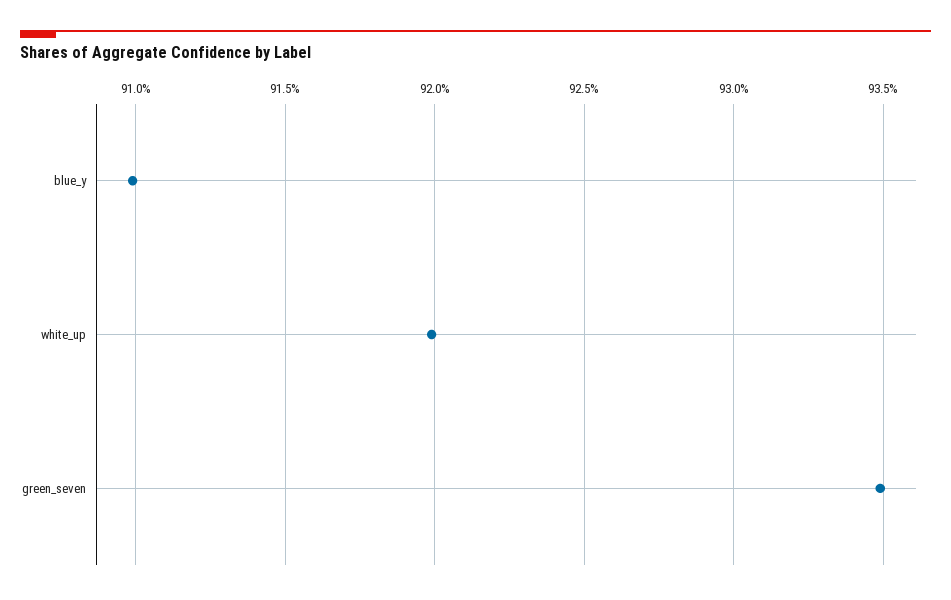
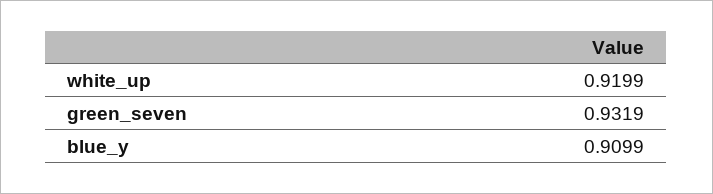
green_seven: 0.935 -> 0.9319

